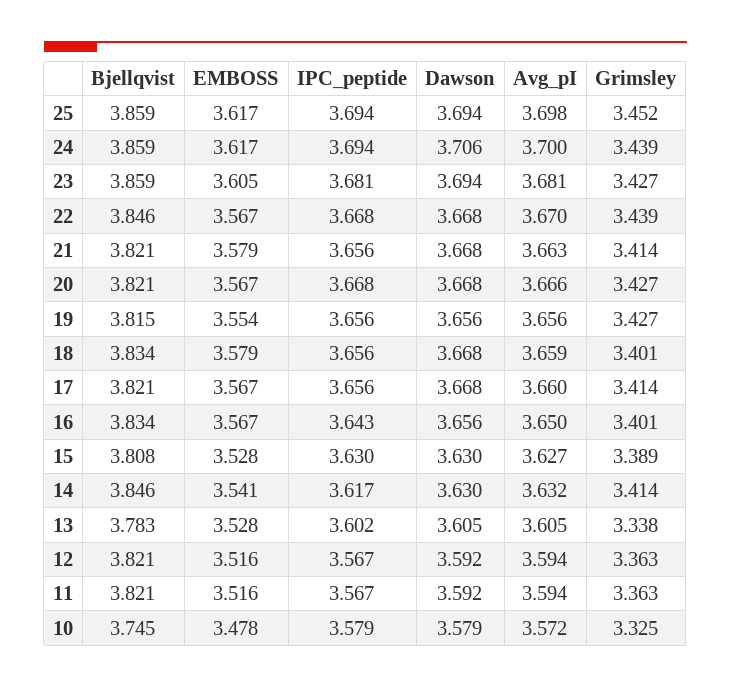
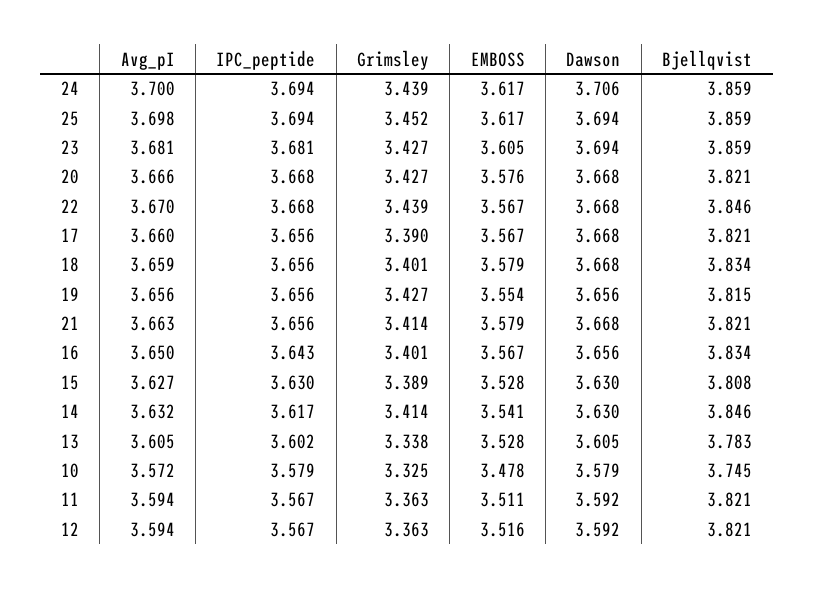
EMBOSS, 20: 3.567 -> 3.576
Grimsley, 17: 3.414 -> 3.39
EMBOSS, 11: 3.516 -> 3.511

